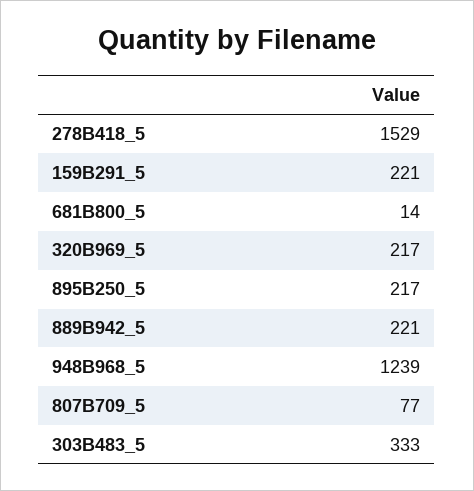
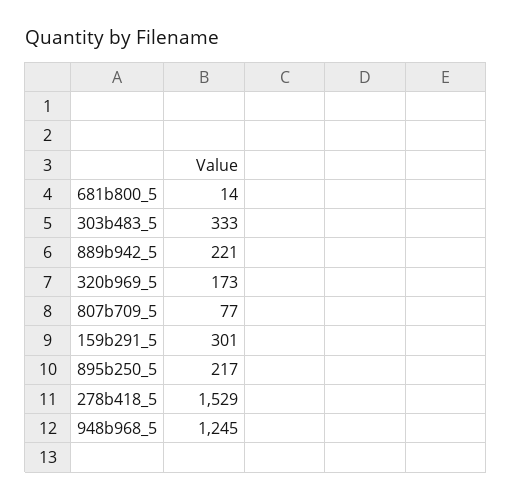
159B291_5: 221 -> 301
320B969_5: 217 -> 173
948B968_5: 1239 -> 1245

